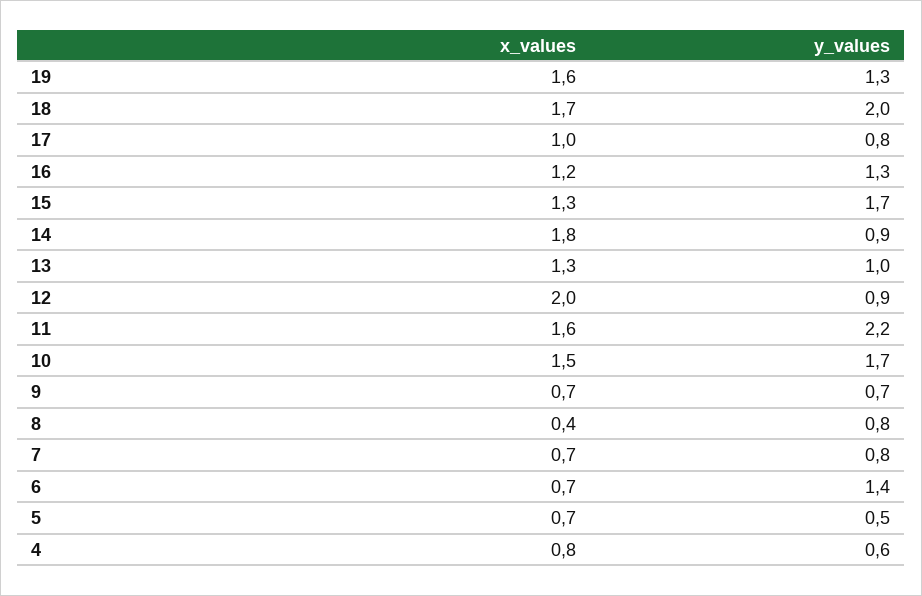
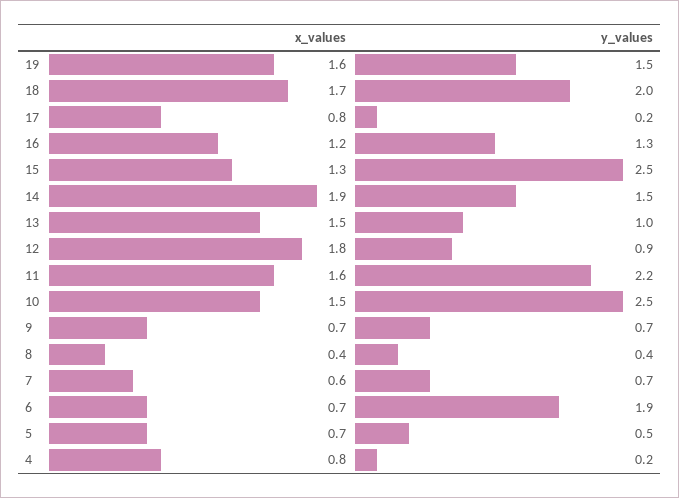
y_values, 19: 1.3 -> 1.5
x_values, 17: 1 -> 0.8
y_values, 17: 0.8 -> 0.2
y_values, 15: 1.7 -> 2.5
x_values, 14: 1.8 -> 1.9
y_values, 14: 0.9 -> 1.5
x_values, 13: 1.3 -> 1.5
x_values, 12: 2 -> 1.8
y_values, 10: 1.7 -> 2.5
y_values, 8: 0.8 -> 0.4
x_values, 7: 0.7 -> 0.6
y_values, 7: 0.8 -> 0.7
y_values, 6: 1.4 -> 1.9
y_values, 4: 0.6 -> 0.2

